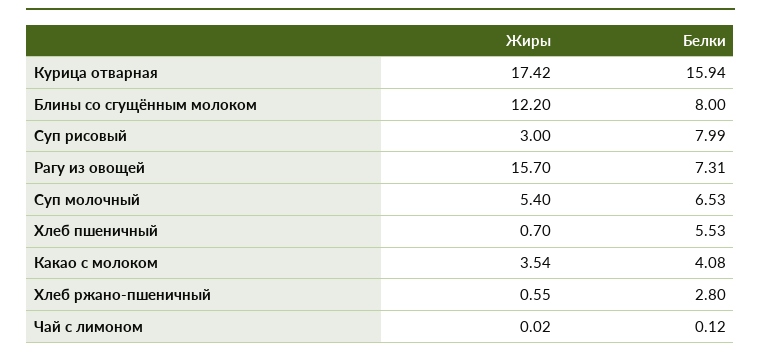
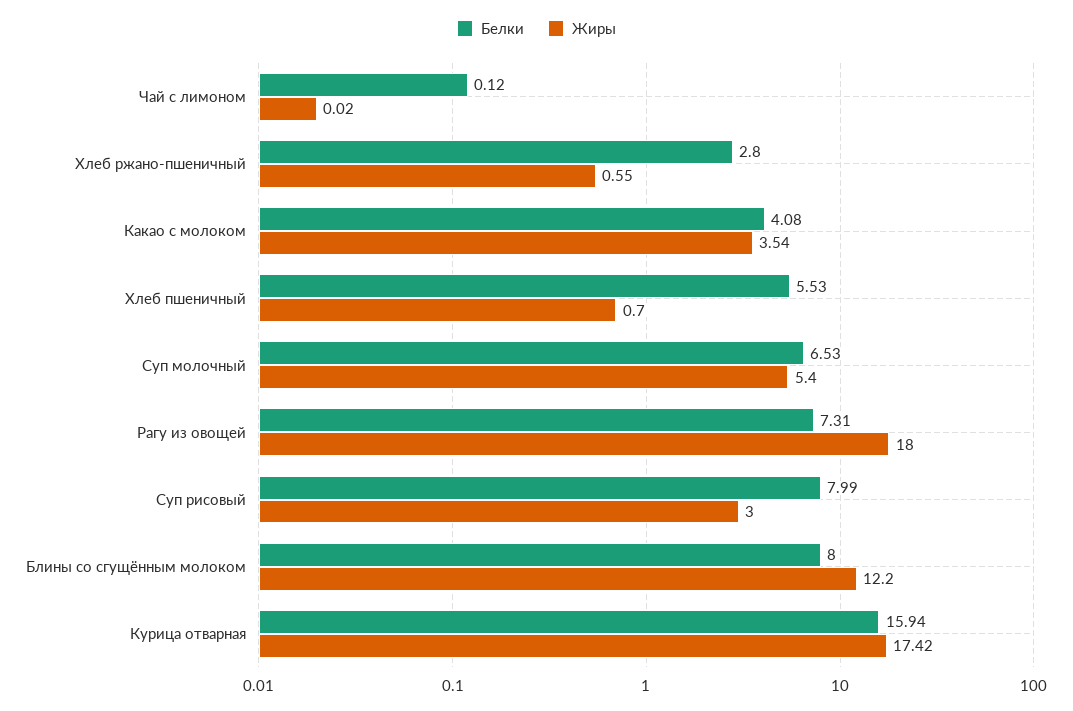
Жиры, Рагу из овощей: 15.7 -> 18

